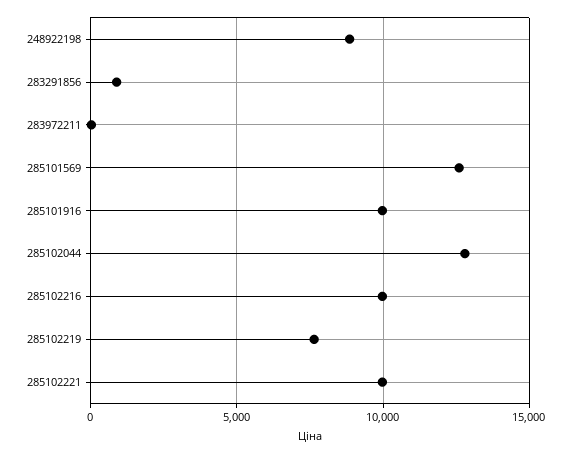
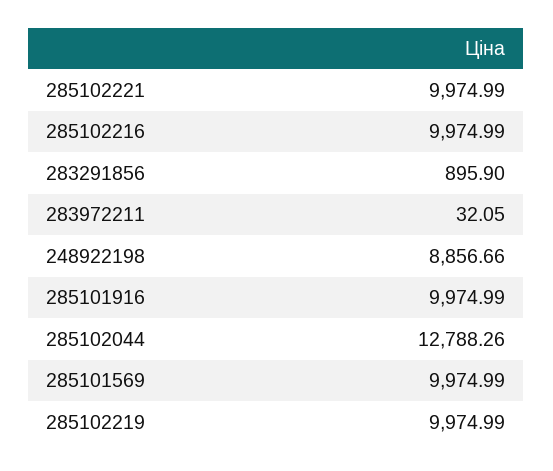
285101569: 12500 -> 9974.99
285102219: 7500 -> 9974.99

